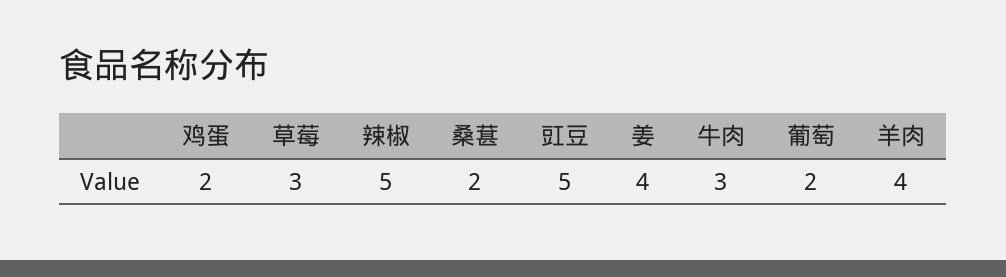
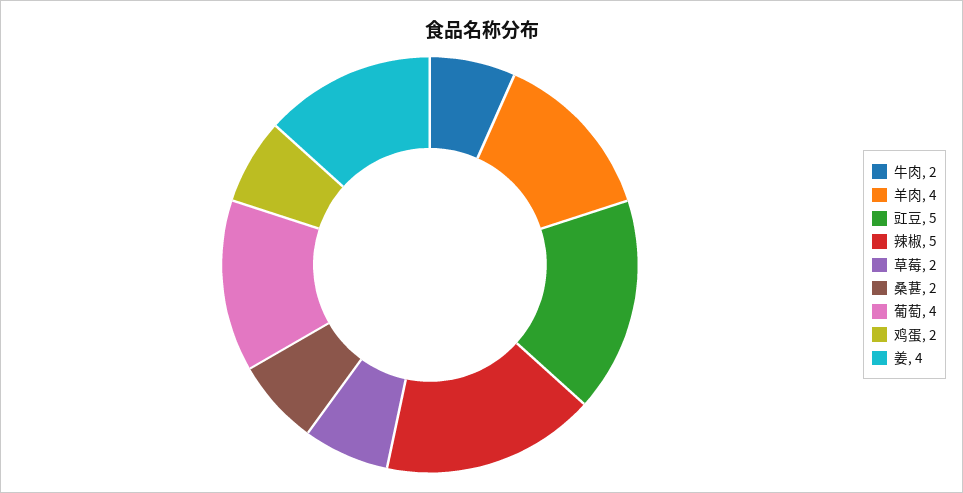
草莓: 3 -> 2
牛肉: 3 -> 2
葡萄: 2 -> 4

